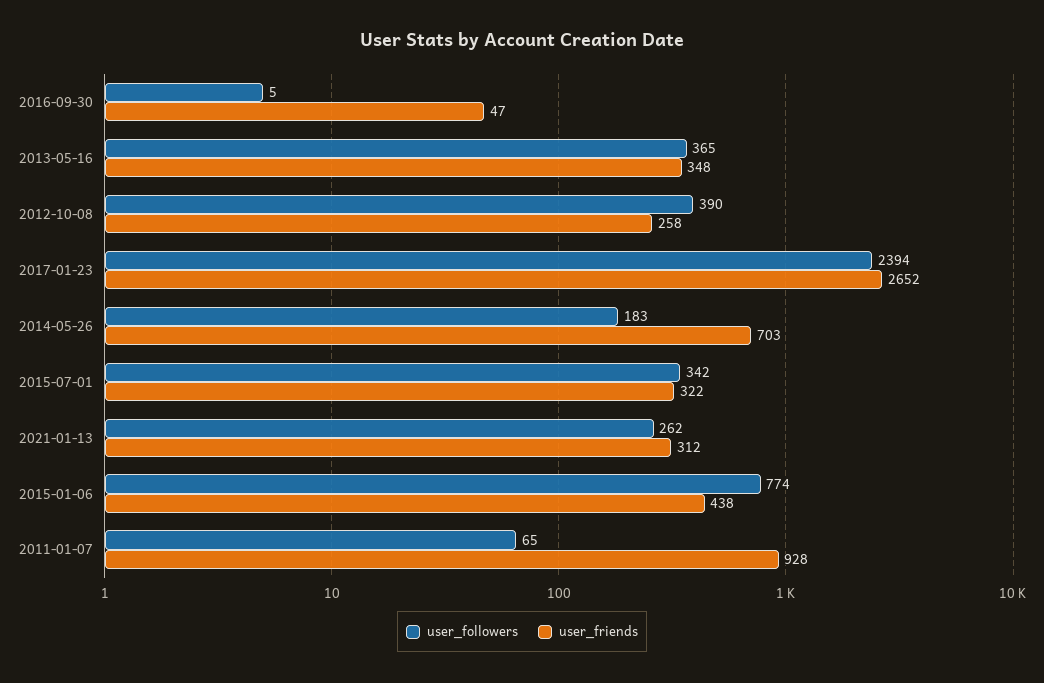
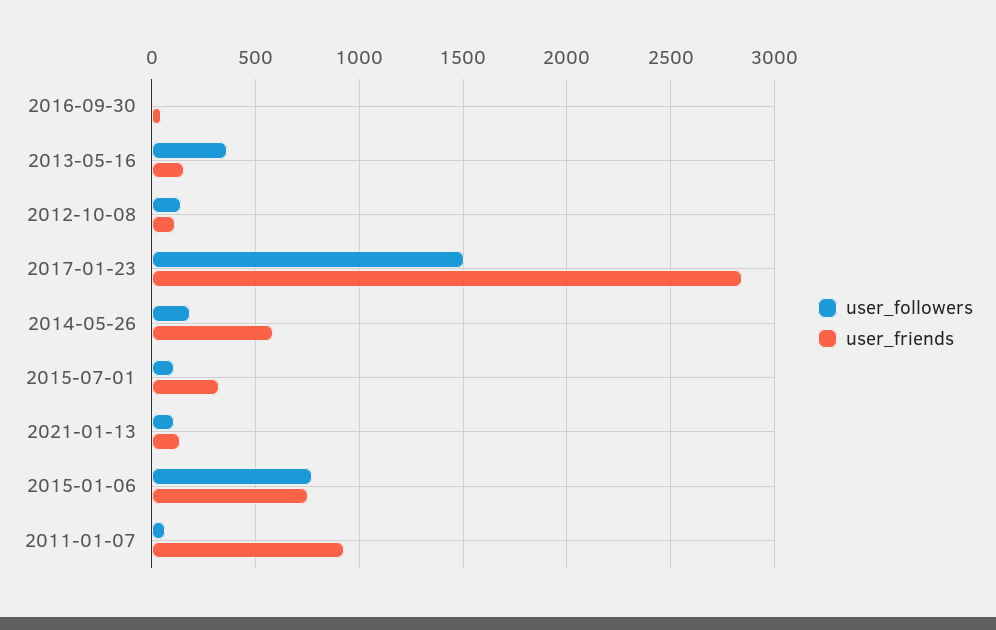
user_friends, 2013-05-16: 348 -> 150
user_followers, 2012-10-08: 390 -> 150
user_friends, 2012-10-08: 258 -> 100
user_followers, 2017-01-23: 2394 -> 1500
user_friends, 2017-01-23: 2652 -> 2850
user_friends, 2014-05-26: 703 -> 600
user_followers, 2015-07-01: 342 -> 100
user_followers, 2021-01-13: 262 -> 100
user_friends, 2021-01-13: 312 -> 150
user_friends, 2015-01-06: 438 -> 750

